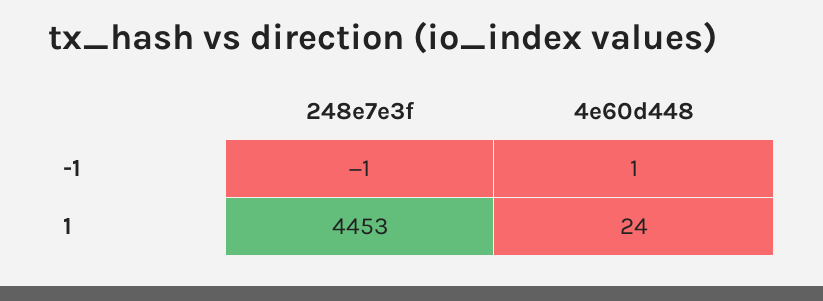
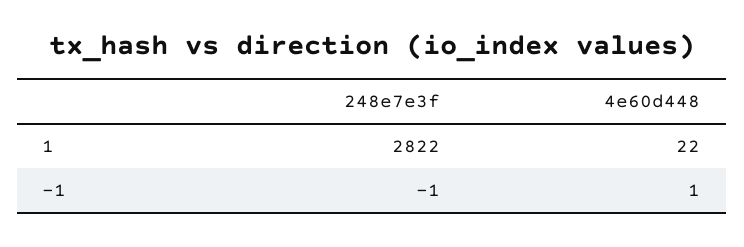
248e7e3f, 1: 4453 -> 2822
4e60d448, 1: 24 -> 22

